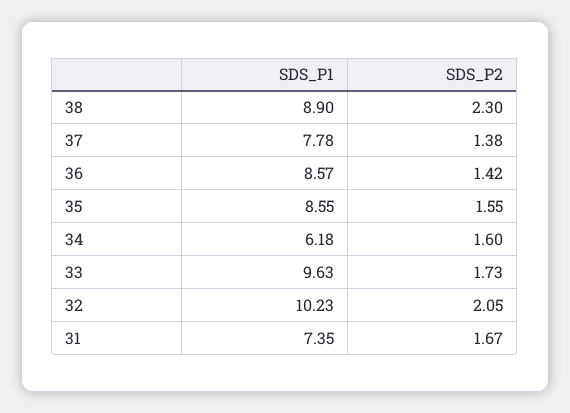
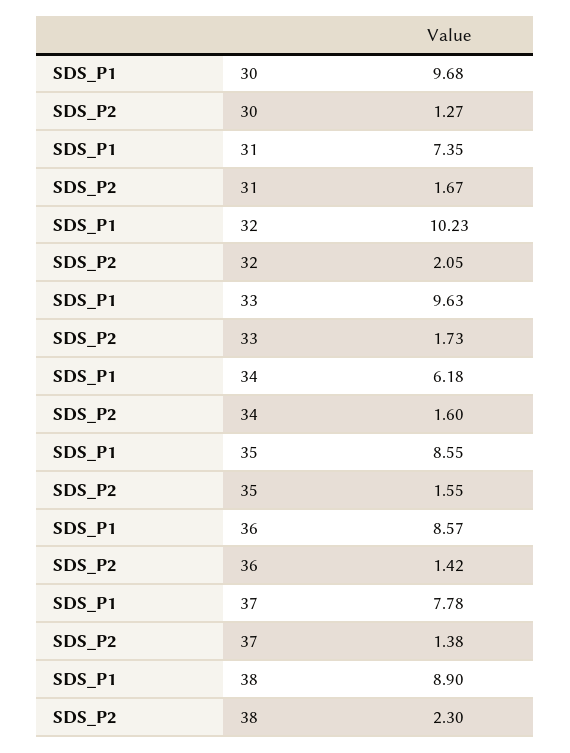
SDS_P1, 30: none -> 9.68
SDS_P2, 30: none -> 1.27

